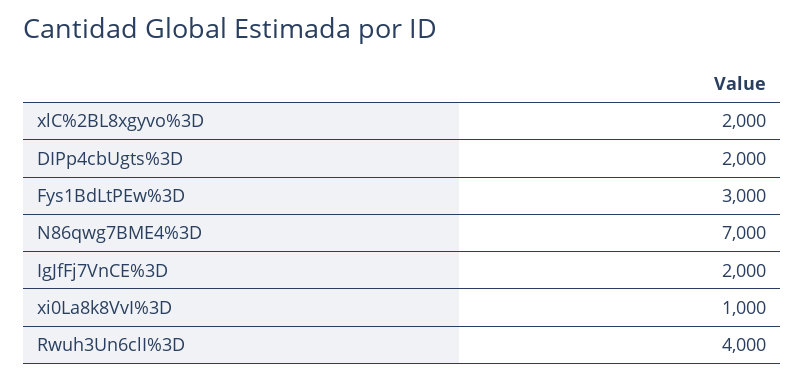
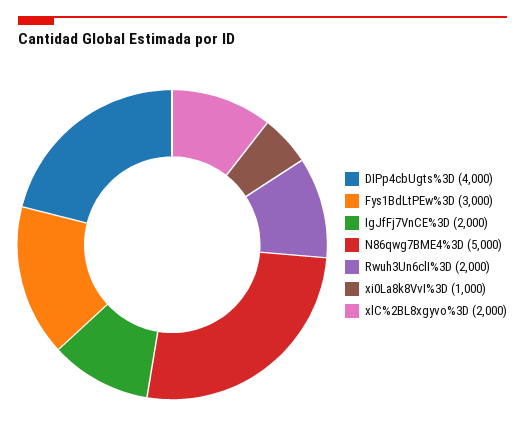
DIPp4cbUgts%3D: 2000 -> 4000
N86qwg7BME4%3D: 7000 -> 5000
Rwuh3Un6clI%3D: 4000 -> 2000

